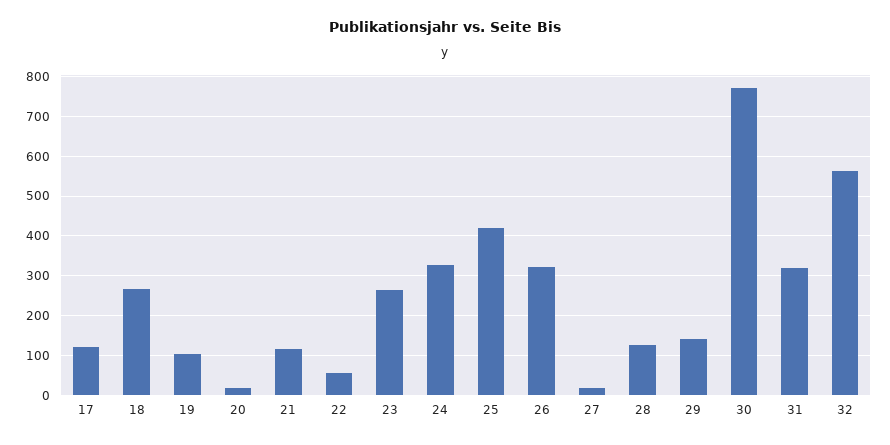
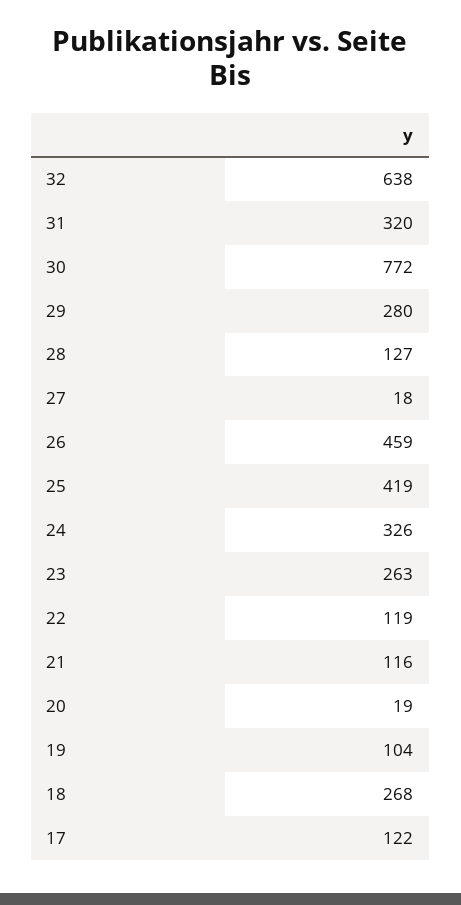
22: 60 -> 119
26: 320 -> 459
29: 140 -> 280
32: 560 -> 638

